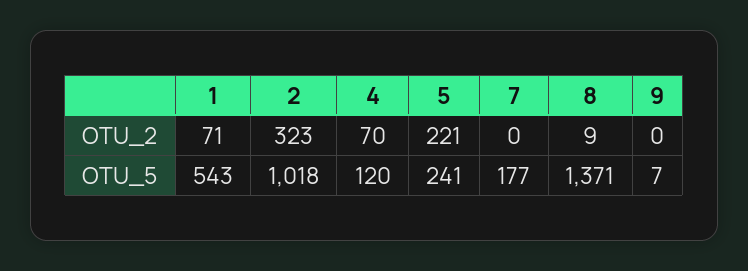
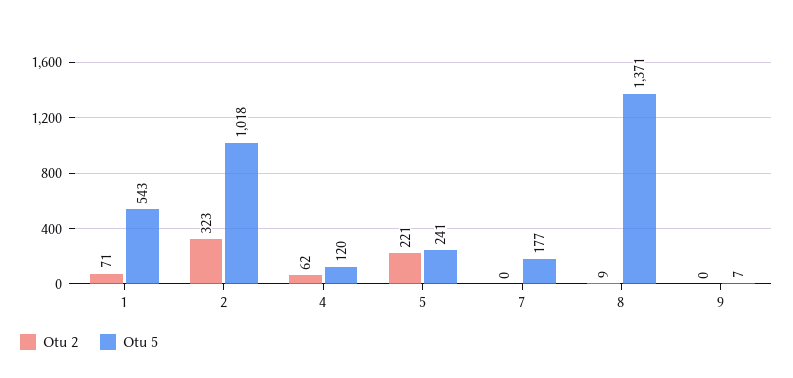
OTU_2, 4: 70 -> 62

